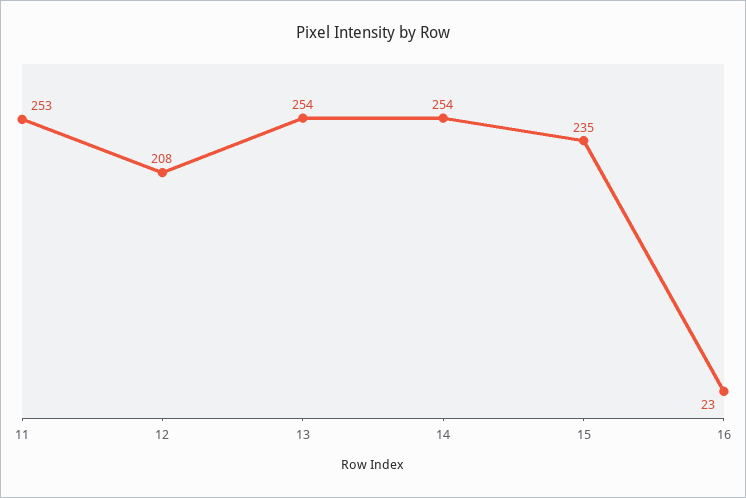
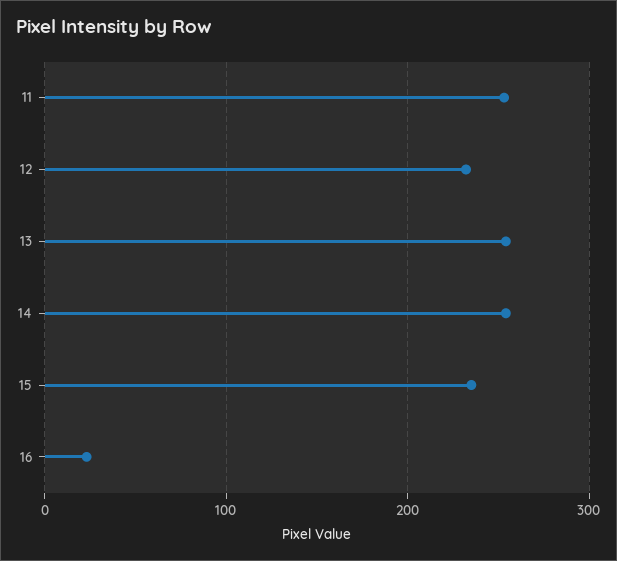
12: 208 -> 230

